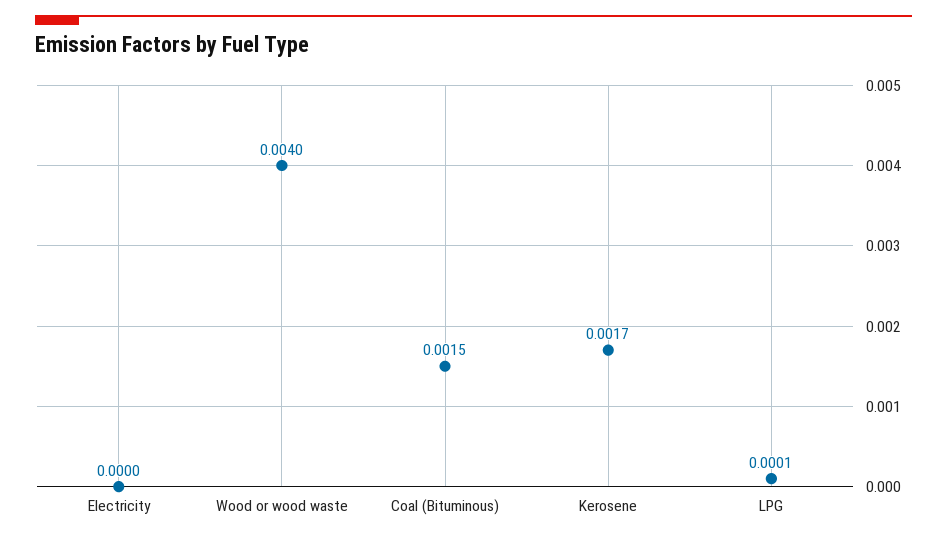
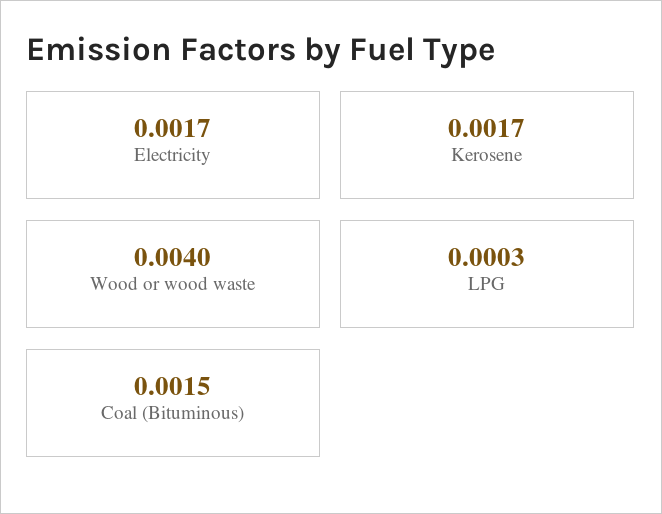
Electricity: 0 -> 0.0017
LPG: 0.0001 -> 0.0003

